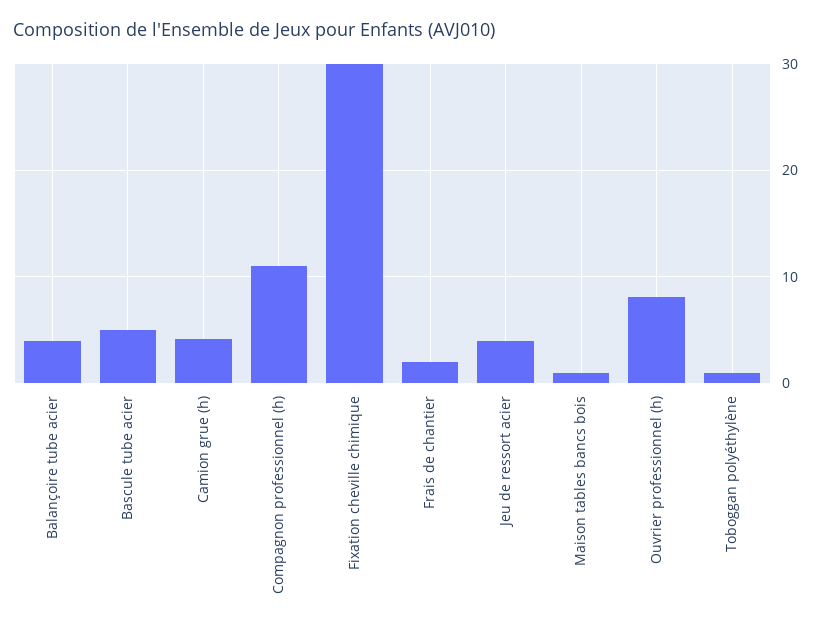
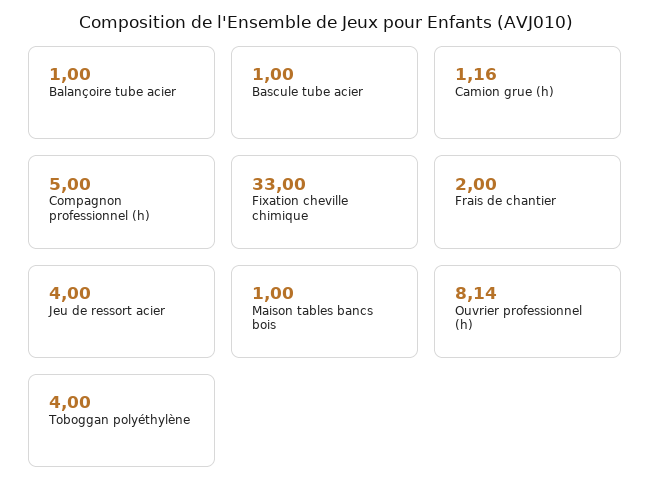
Balançoire tube acier: 4 -> 1
Bascule tube acier: 5 -> 1
Camion grue (h): 4 -> 1.16
Compagnon professionnel (h): 11 -> 5
Fixation cheville chimique: 30 -> 33
Toboggan polyéthylène: 1 -> 4

